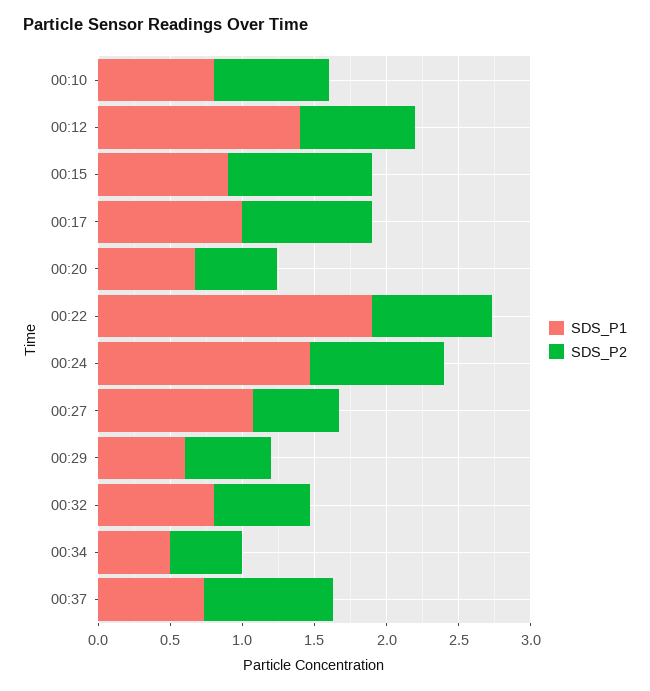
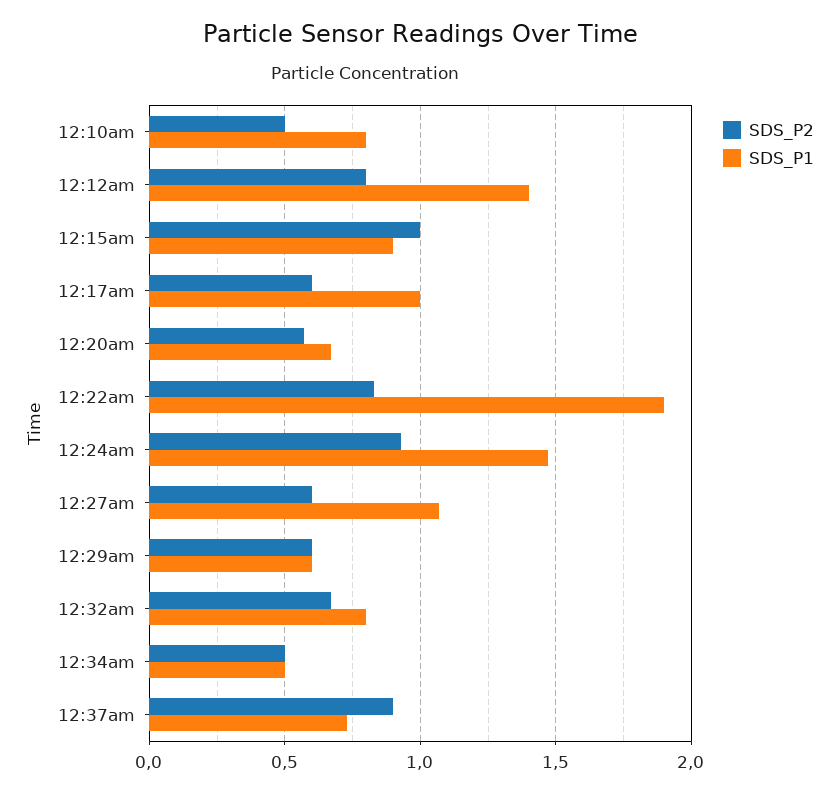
SDS_P2, 00:10: 0.8 -> 0.5
SDS_P2, 00:17: 0.9 -> 0.6

